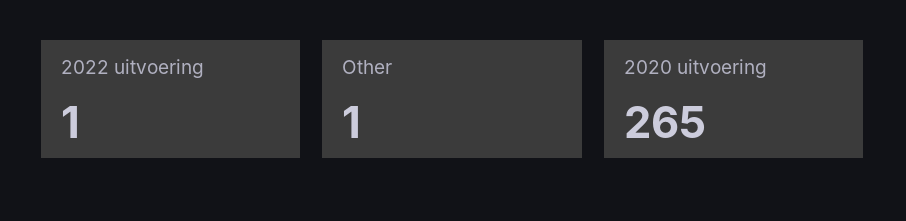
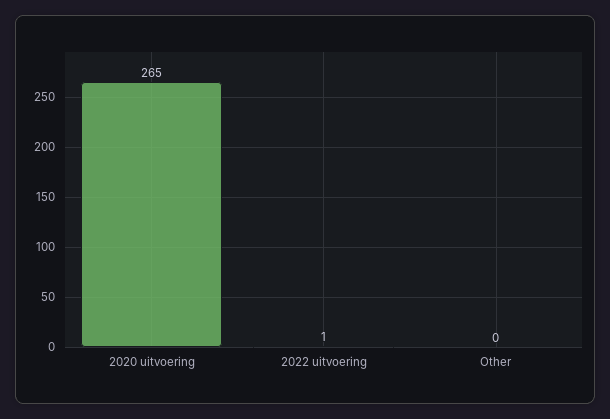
Other: 1 -> 0

